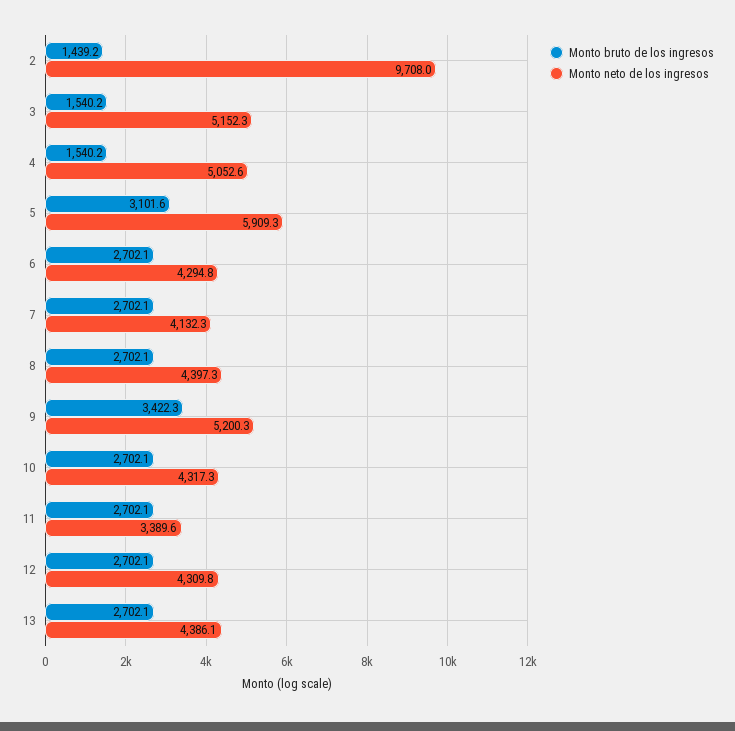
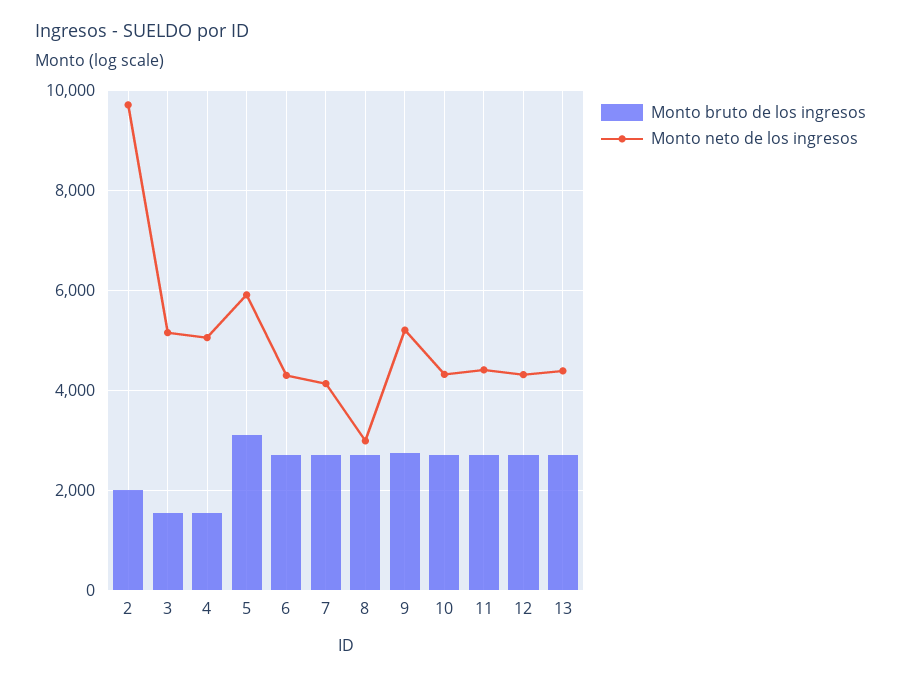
Monto bruto de los ingresos, 2: 1439.2 -> 2000
Monto neto de los ingresos, 8: 4397.3 -> 3000
Monto bruto de los ingresos, 9: 3422.3 -> 2800
Monto neto de los ingresos, 11: 3389.6 -> 4400

